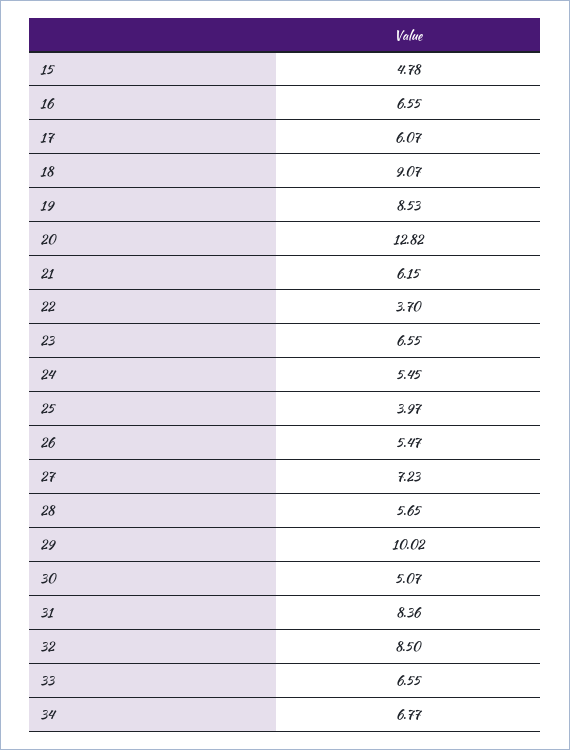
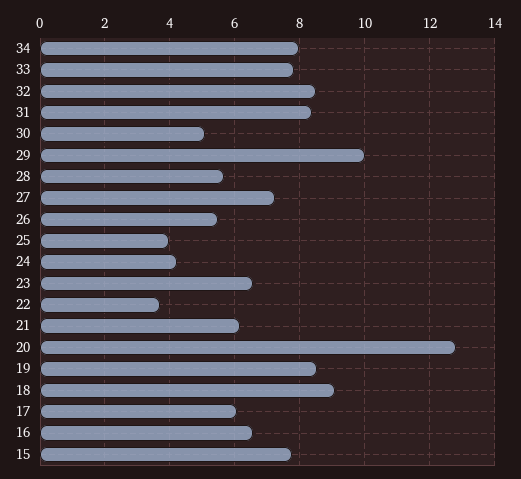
15: 4.78 -> 7.8
24: 5.45 -> 4.2
33: 6.55 -> 7.8
34: 6.77 -> 8

